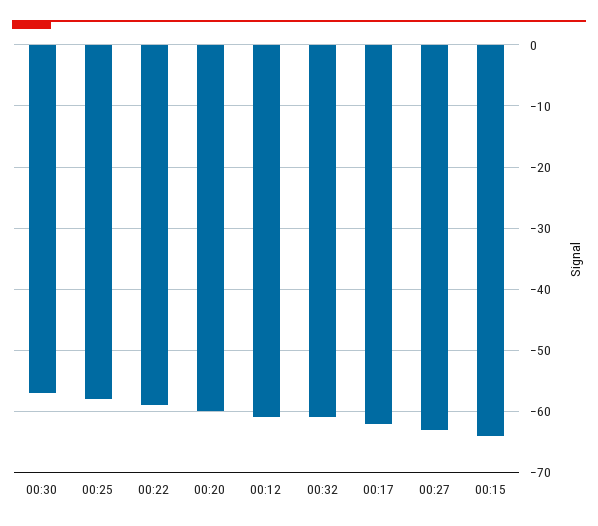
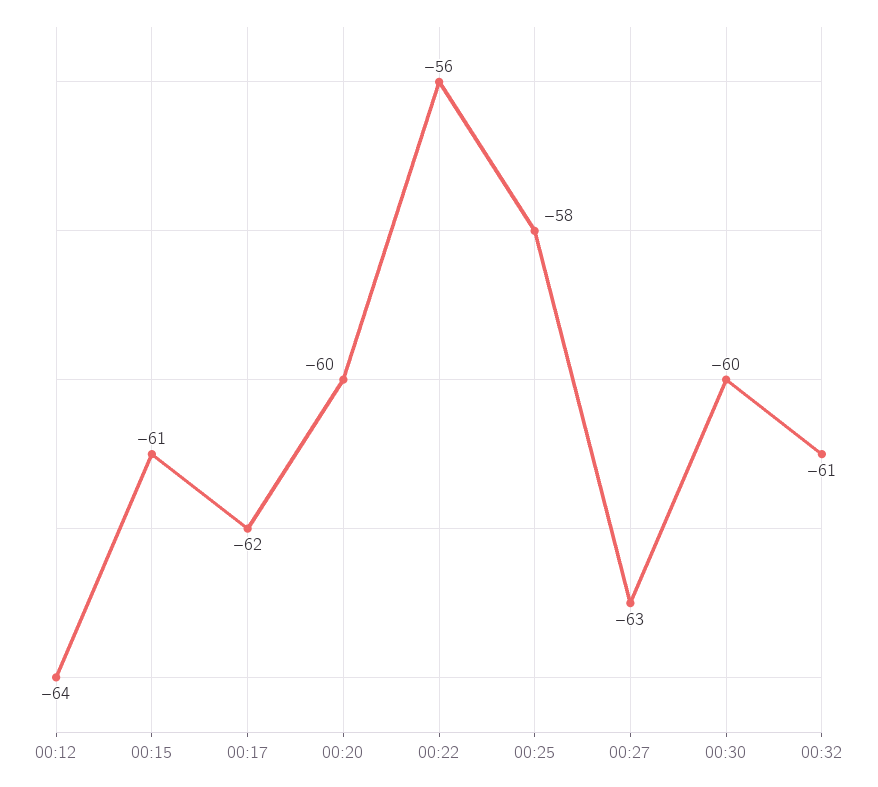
00:30: -57 -> -60
00:22: -59 -> -56
00:12: -61 -> -64
00:15: -64 -> -61

